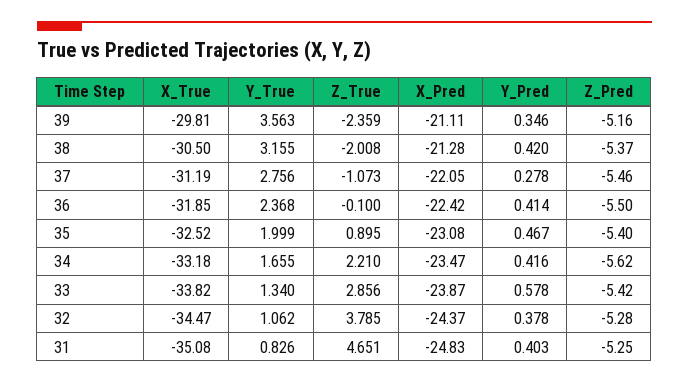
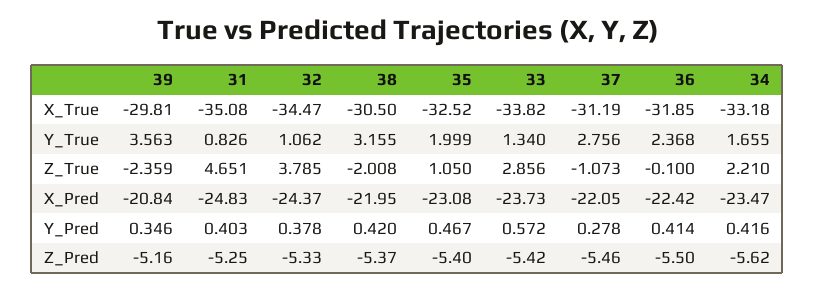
X_Pred, 39: -21.11 -> -20.84
X_Pred, 38: -21.28 -> -21.95
Z_True, 35: 0.895 -> 1.05
X_Pred, 33: -23.87 -> -23.73
Y_Pred, 33: 0.578 -> 0.572
Z_Pred, 32: -5.28 -> -5.33

